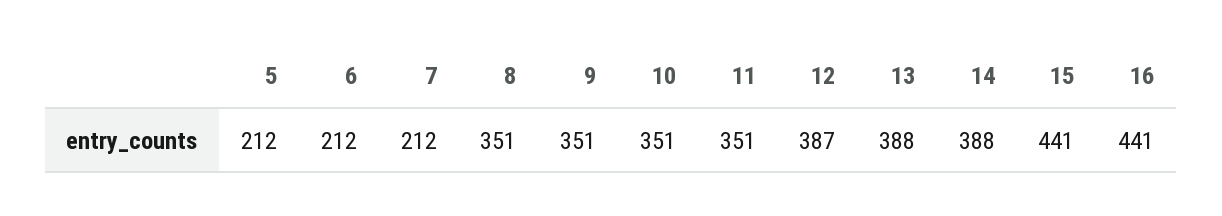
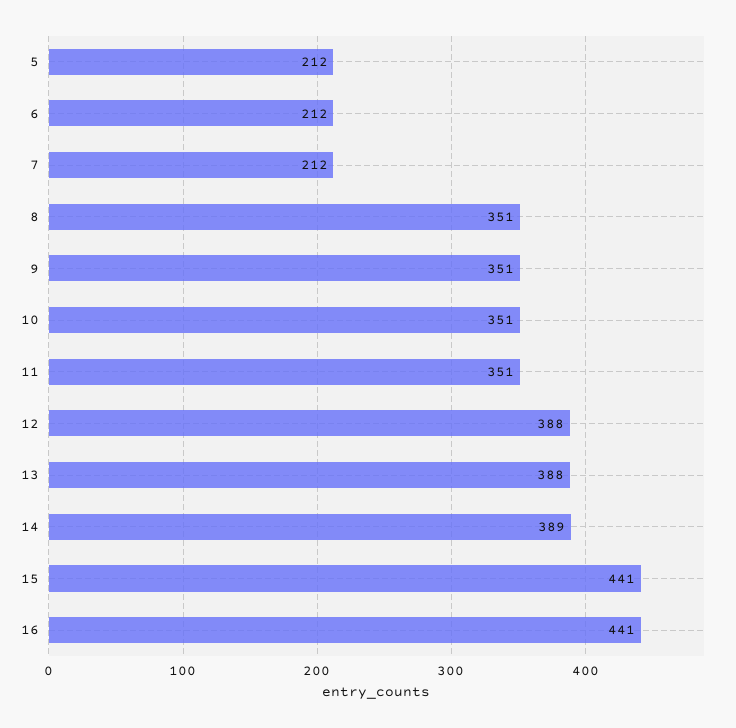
12: 387 -> 388
14: 388 -> 389

